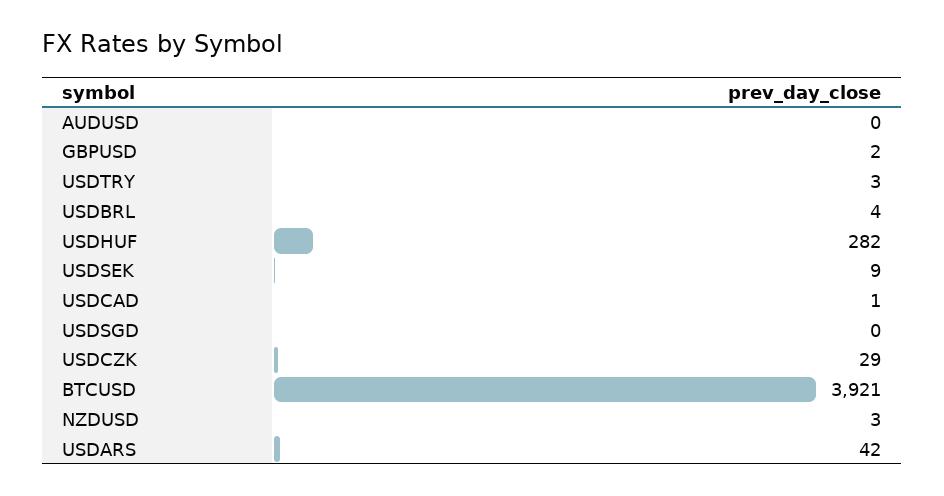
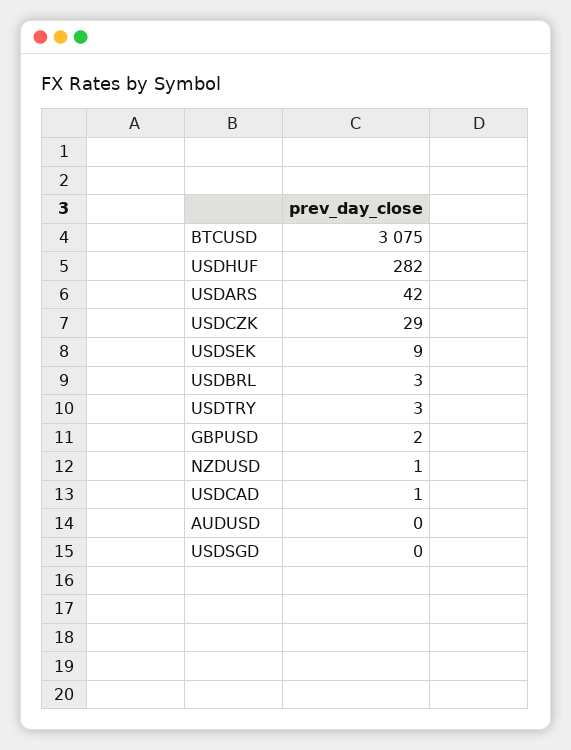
USDBRL: 4 -> 3
BTCUSD: 3921 -> 3075
NZDUSD: 3 -> 1

